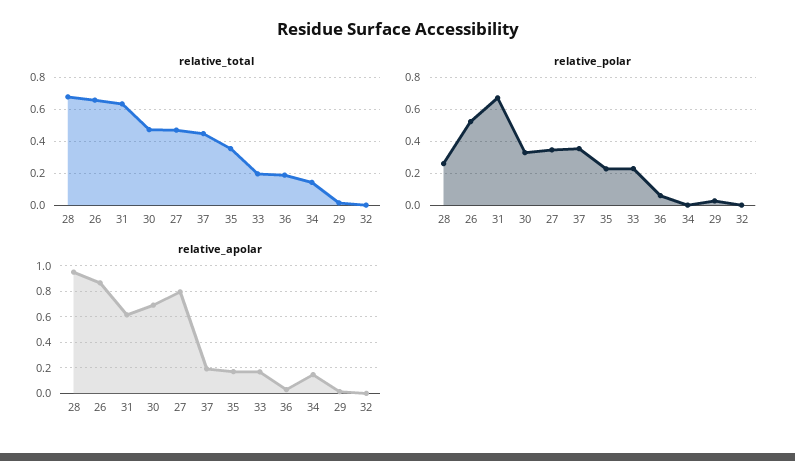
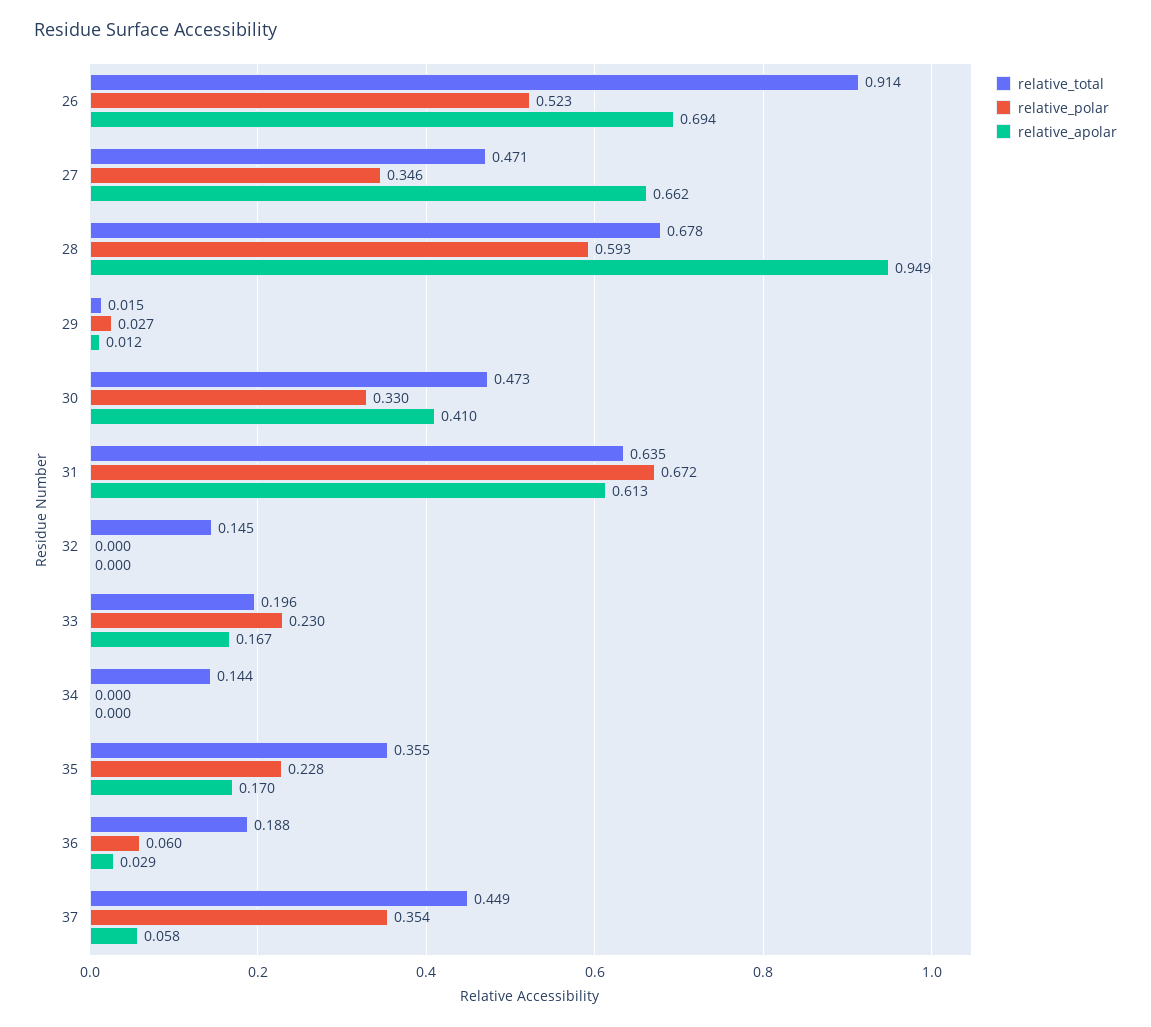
relative_total, 26: 0.65 -> 0.914
relative_total, 32: 0 -> 0.145
relative_polar, 28: 0.25 -> 0.593
relative_apolar, 26: 0.85 -> 0.694
relative_apolar, 30: 0.7 -> 0.41
relative_apolar, 27: 0.8 -> 0.662
relative_apolar, 37: 0.2 -> 0.058
relative_apolar, 34: 0.15 -> 0

